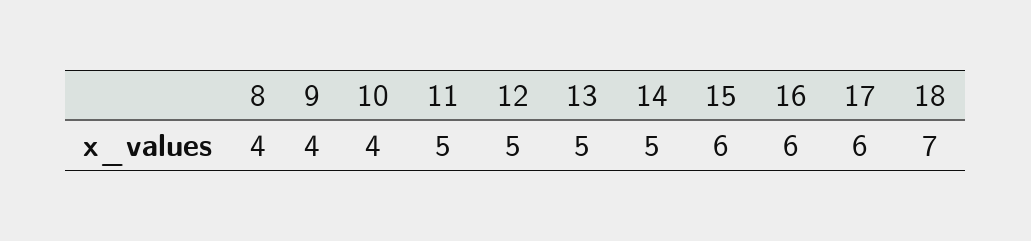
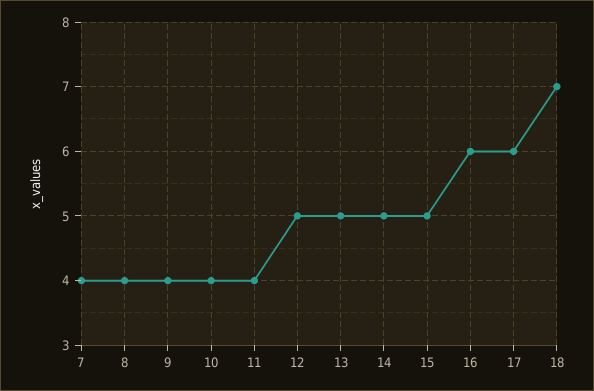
11: 5 -> 4
15: 6 -> 5
7: none -> 4

